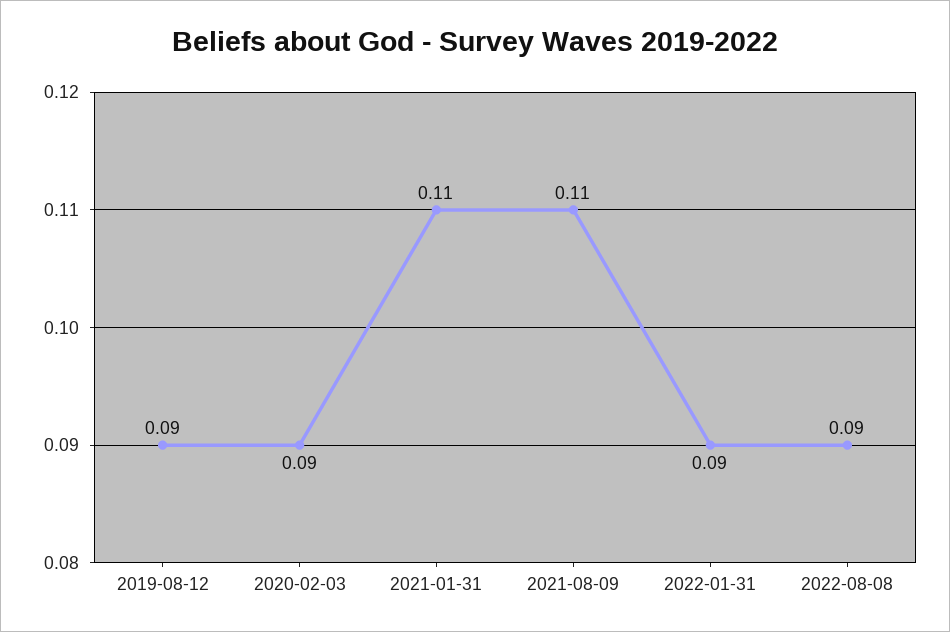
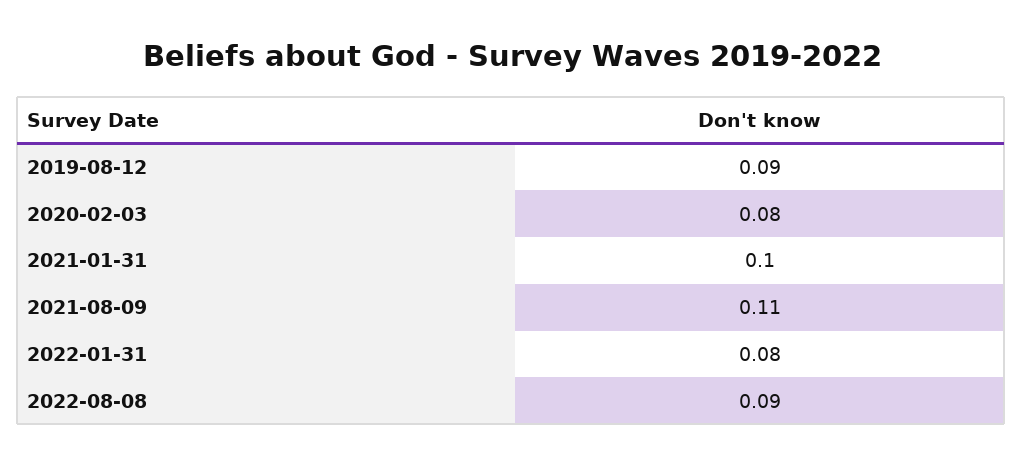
2020-02-03: 0.09 -> 0.08
2021-01-31: 0.11 -> 0.1
2022-01-31: 0.09 -> 0.08

